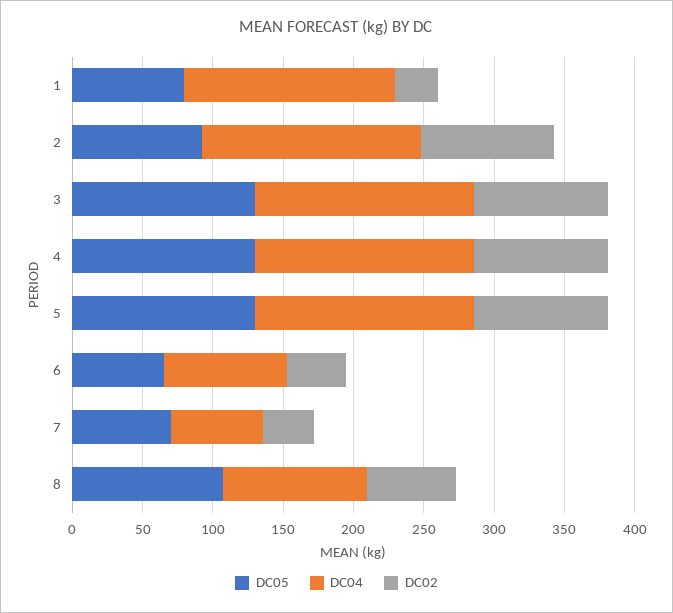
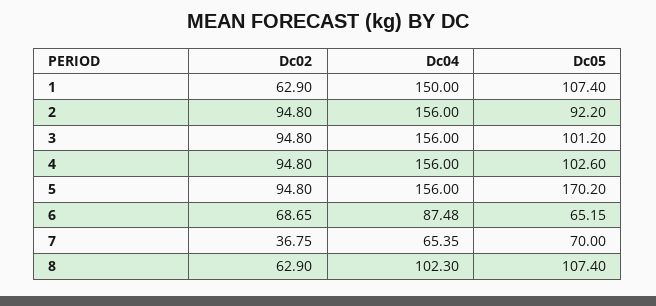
DC05, 1: 80 -> 107.4
DC02, 1: 30 -> 62.9
DC05, 3: 130 -> 101.2
DC05, 4: 130 -> 102.6
DC05, 5: 130 -> 170.2
DC02, 6: 40 -> 68.65

